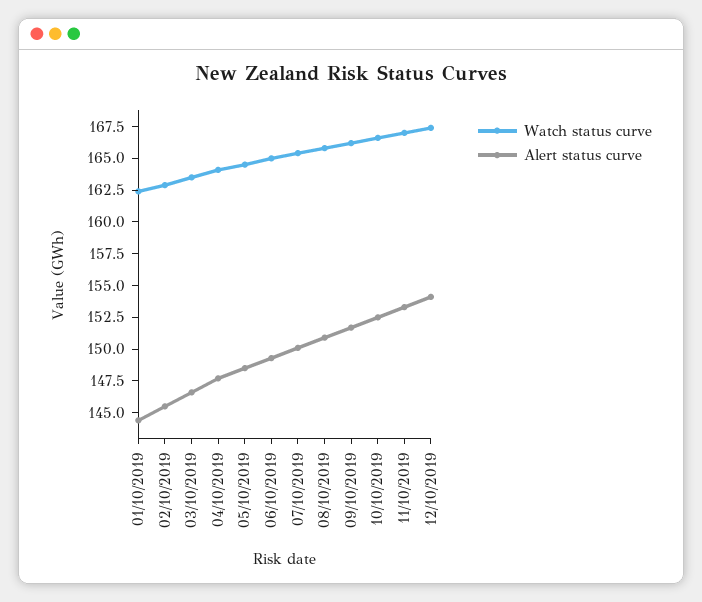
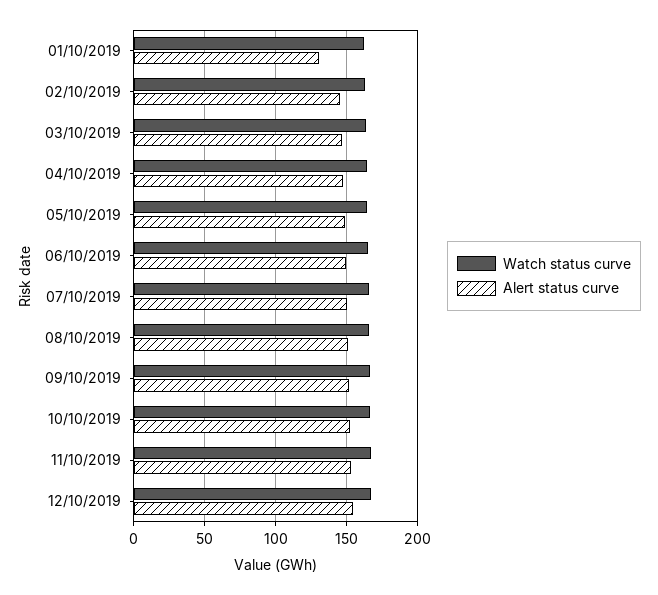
Alert status curve, 01/10/2019: 145 -> 130

